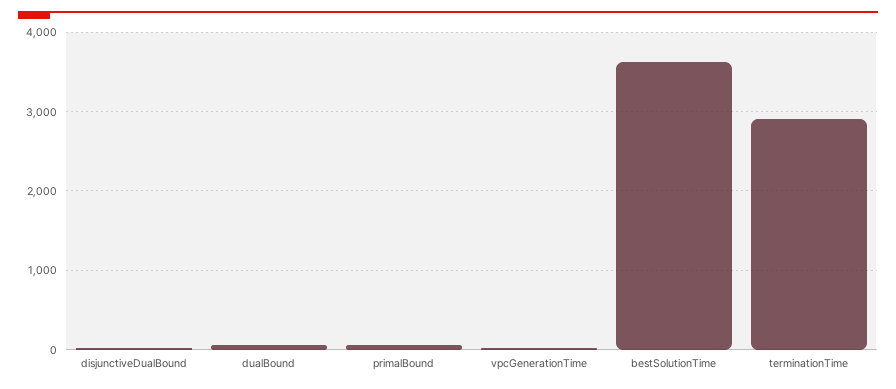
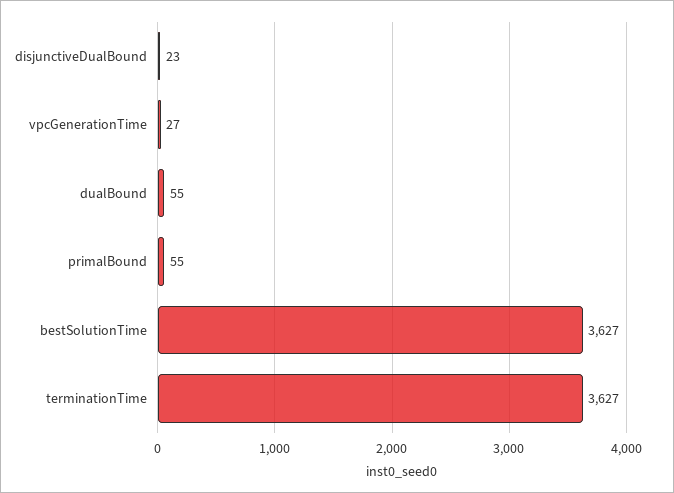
terminationTime: 2900 -> 3627

